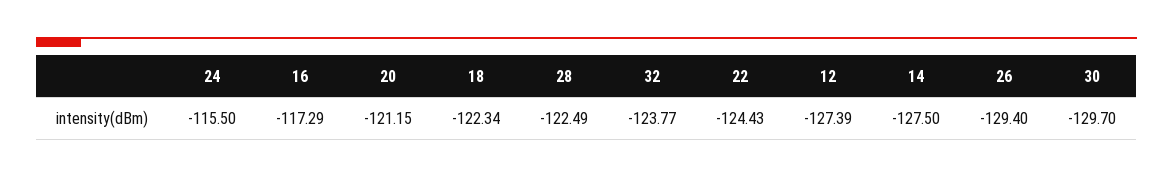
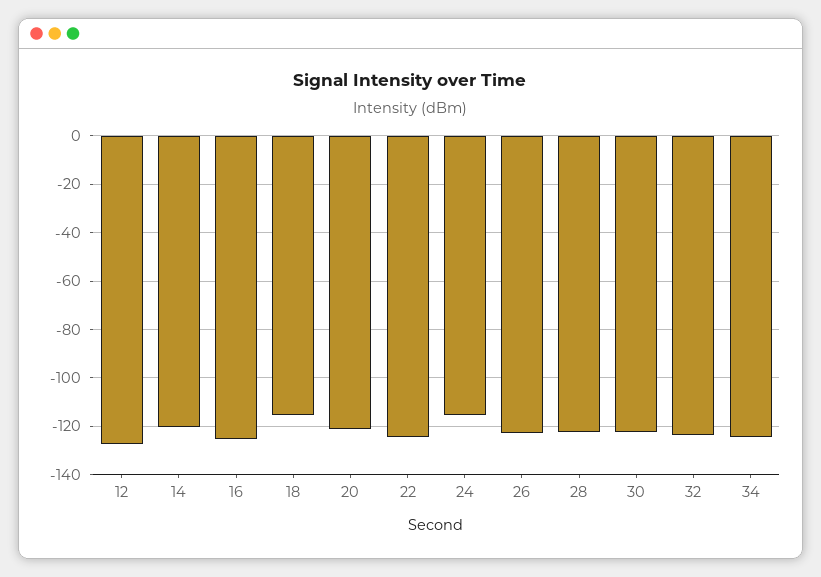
16: -117.29 -> -125
18: -122.34 -> -115
14: -127.5 -> -120
26: -129.4 -> -122.5
30: -129.7 -> -122.5
34: none -> -125

